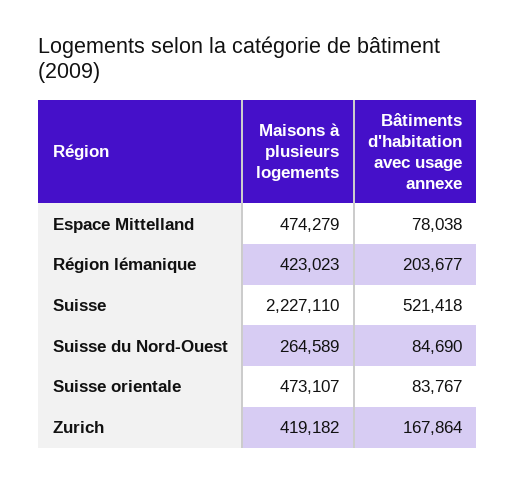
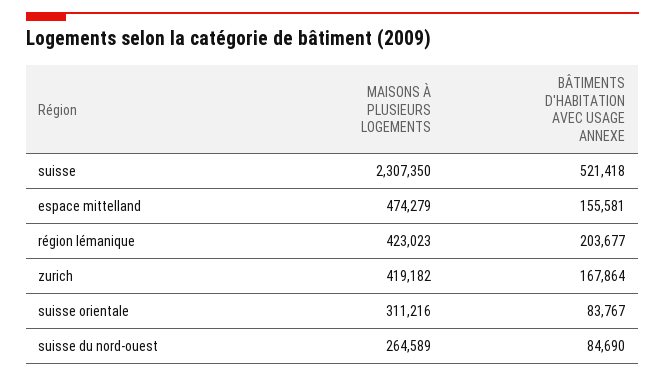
Bâtiments d'habitation avec usage annexe, Espace Mittelland: 78038 -> 155581
Maisons à plusieurs logements, Suisse: 2227110 -> 2307350
Maisons à plusieurs logements, Suisse orientale: 473107 -> 311216

